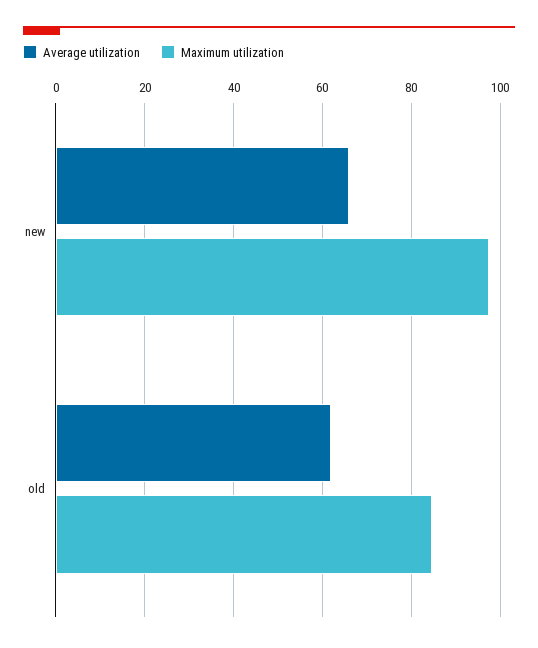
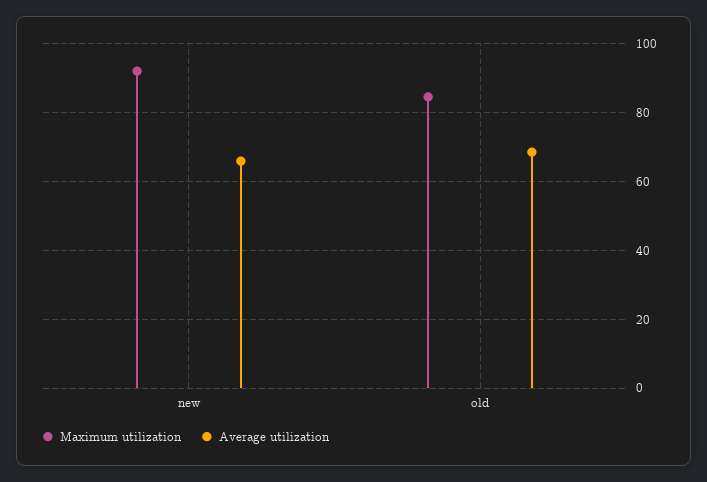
Maximum utilization, new: 98 -> 92
Average utilization, old: 62 -> 68

